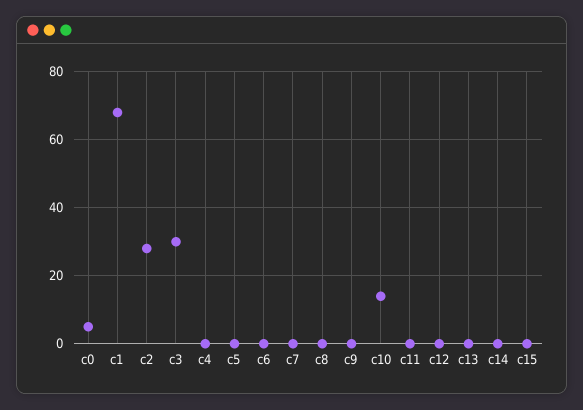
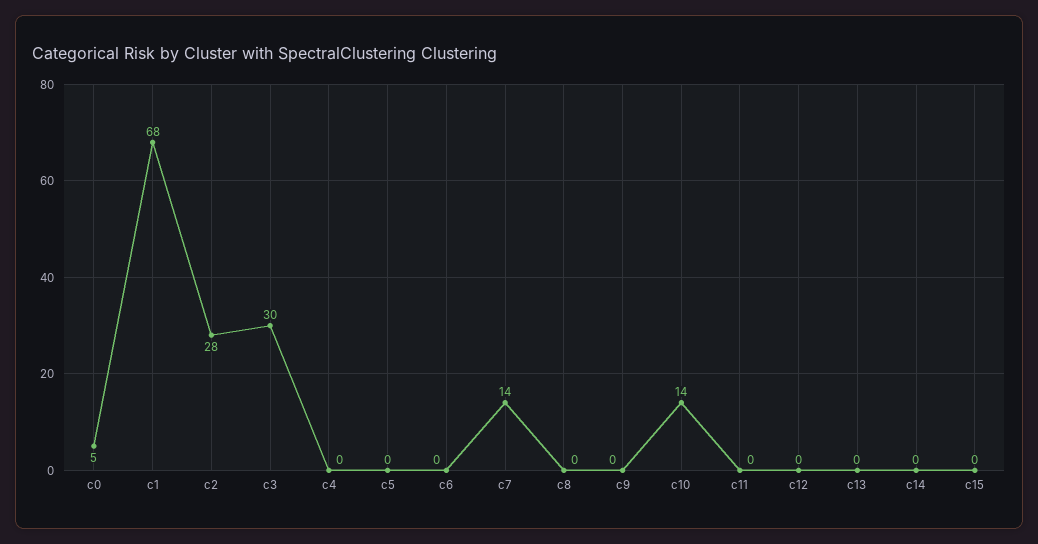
c7: 0 -> 14

